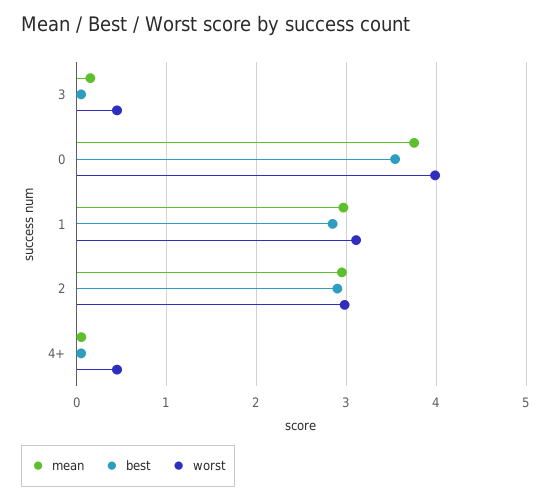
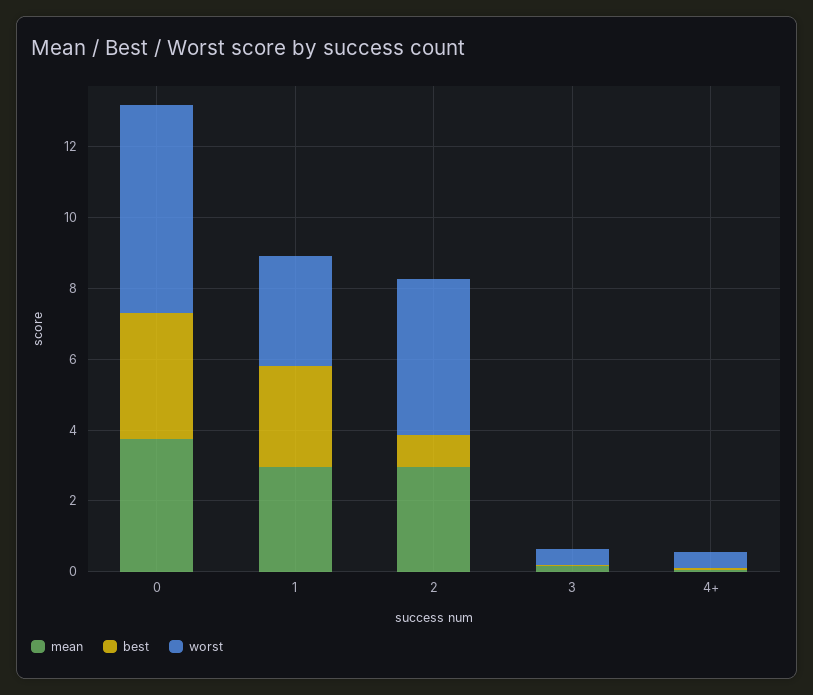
worst, 0: 4 -> 6
best, 2: 2.9 -> 1
worst, 2: 3 -> 4.5

